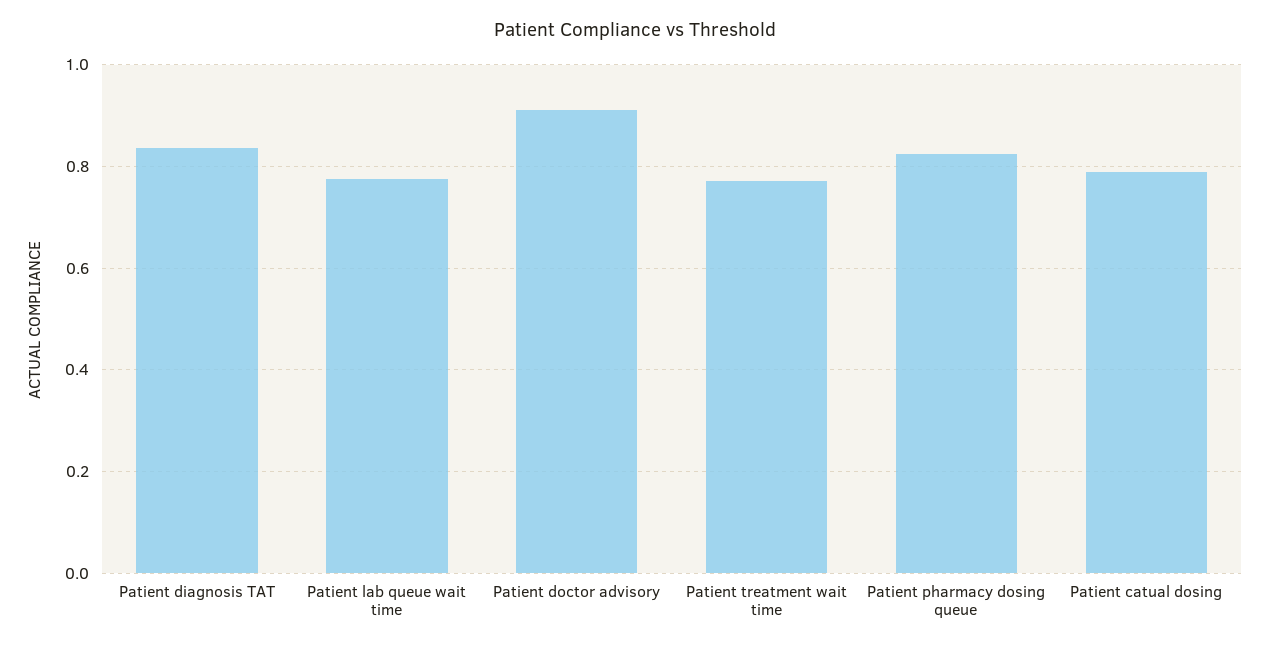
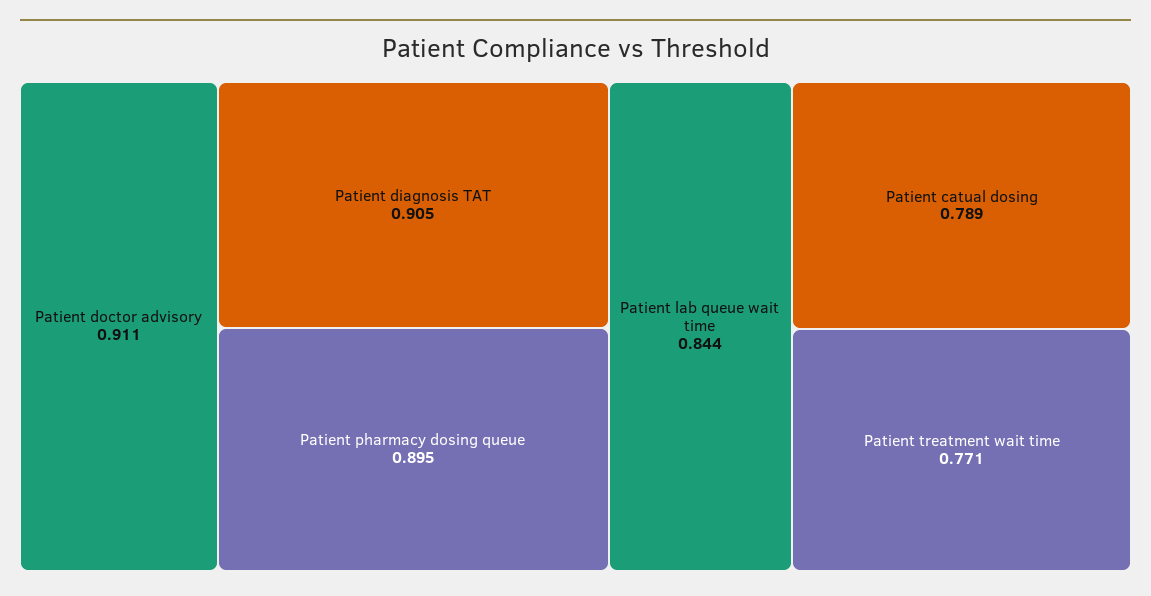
Patient diagnosis TAT: 0.84 -> 0.905
Patient lab queue wait time: 0.78 -> 0.844
Patient pharmacy dosing queue: 0.82 -> 0.895

